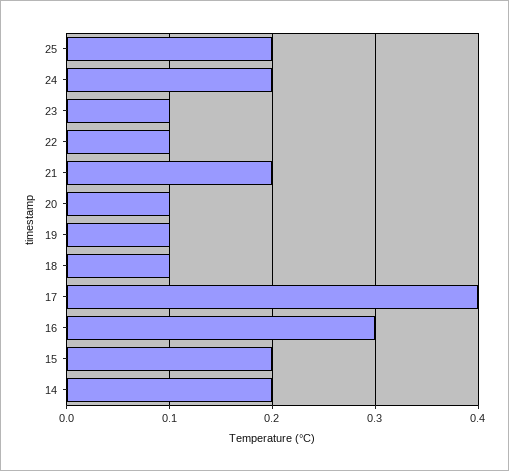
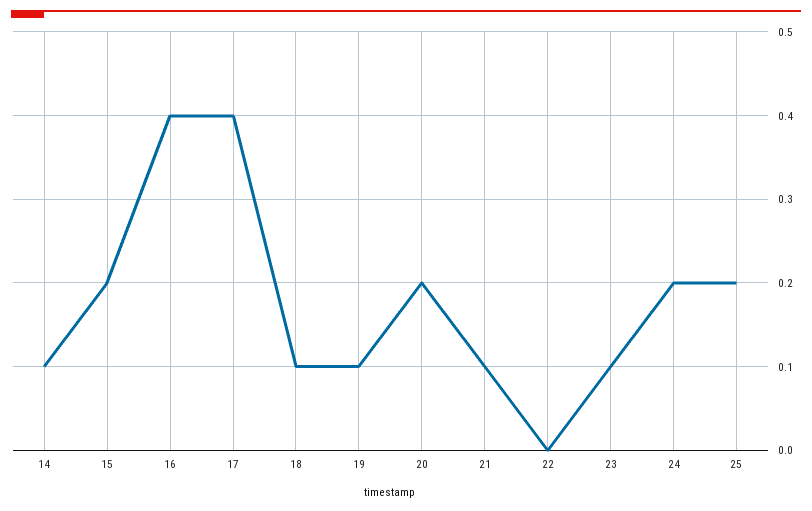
22: 0.1 -> 0
21: 0.2 -> 0.1
20: 0.1 -> 0.2
16: 0.3 -> 0.4
14: 0.2 -> 0.1

